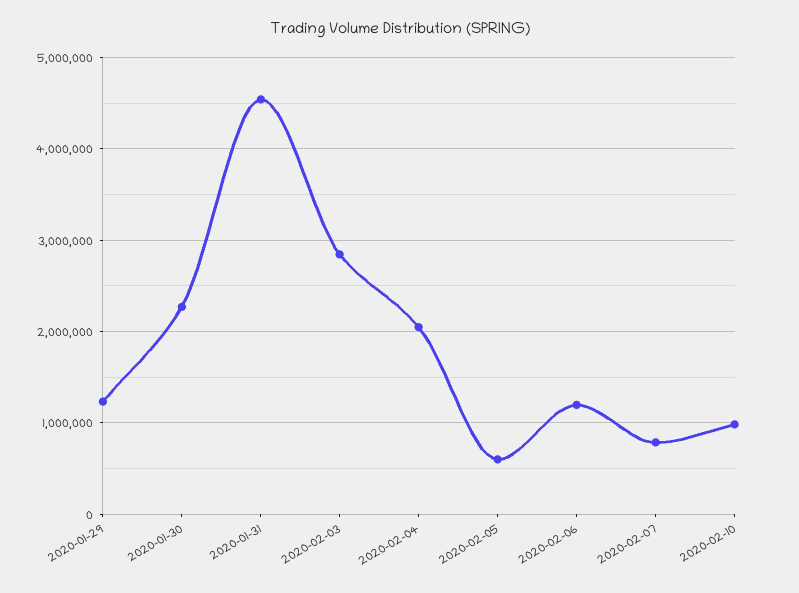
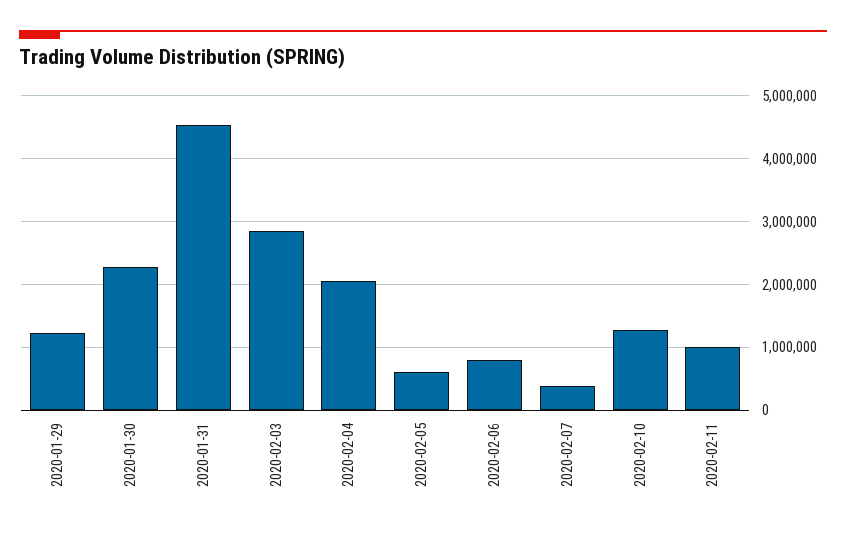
2020-02-06: 1200000 -> 800000
2020-02-07: 800000 -> 400000
2020-02-10: 1000000 -> 1300000
2020-02-11: none -> 1000000

